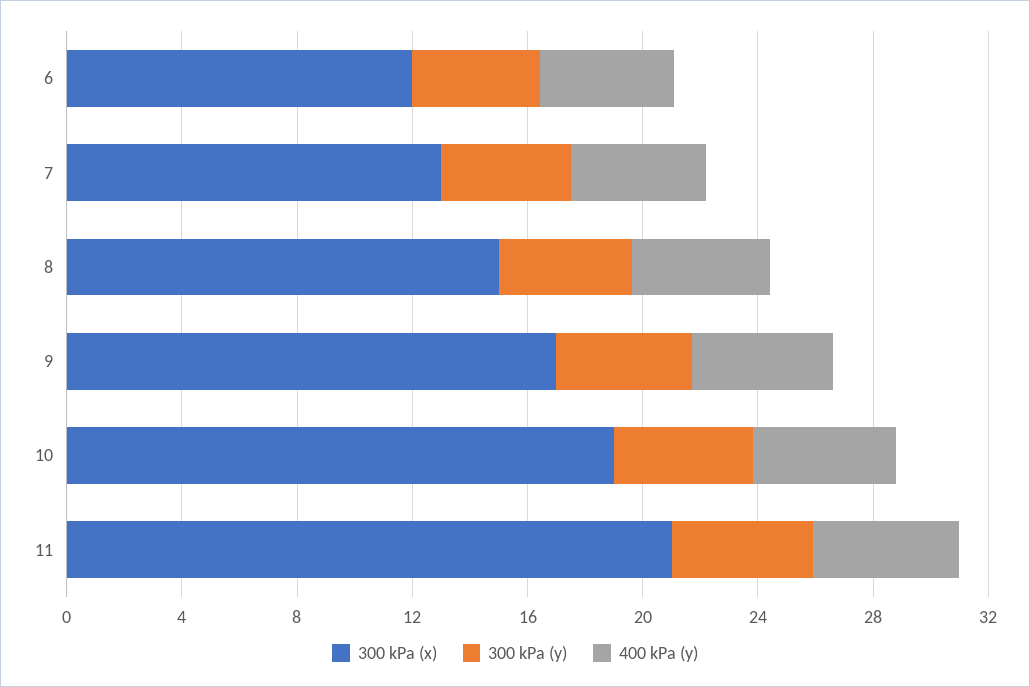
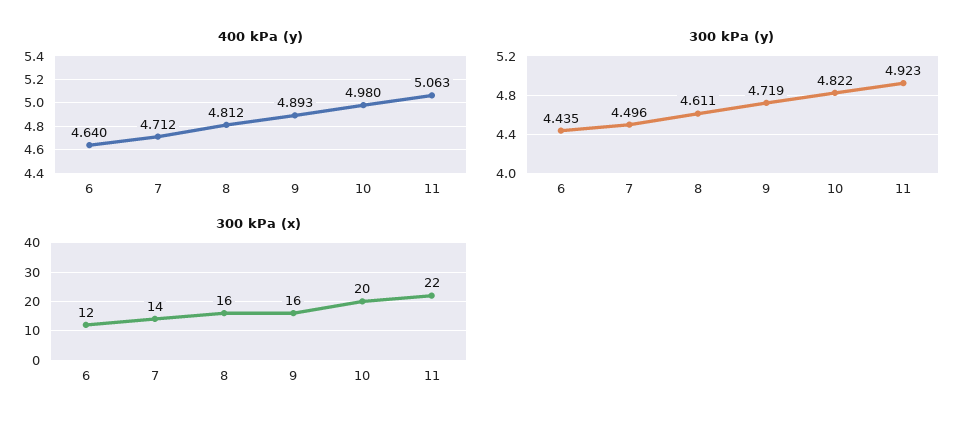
300 kPa (x), 7: 13 -> 14
300 kPa (x), 8: 15 -> 16
300 kPa (x), 9: 17 -> 16
300 kPa (x), 10: 19 -> 20
300 kPa (x), 11: 21 -> 22

